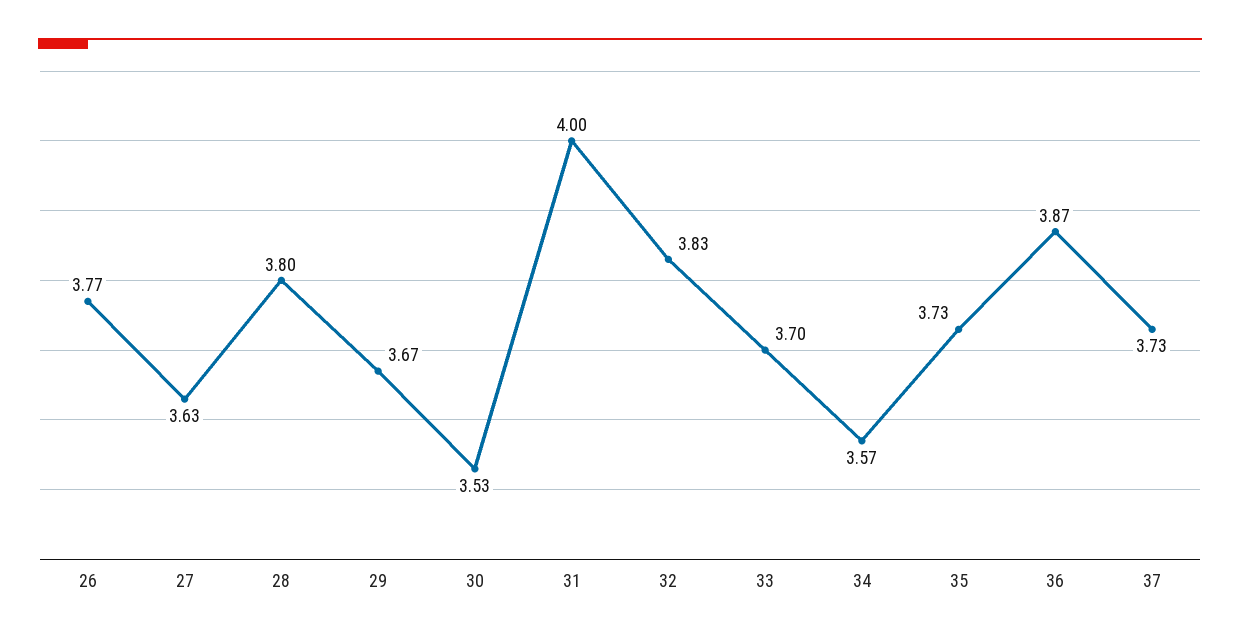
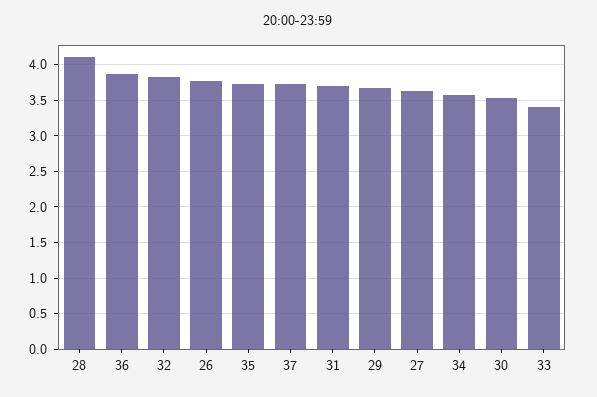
28: 3.8 -> 4.1
31: 4 -> 3.7
33: 3.7 -> 3.4

